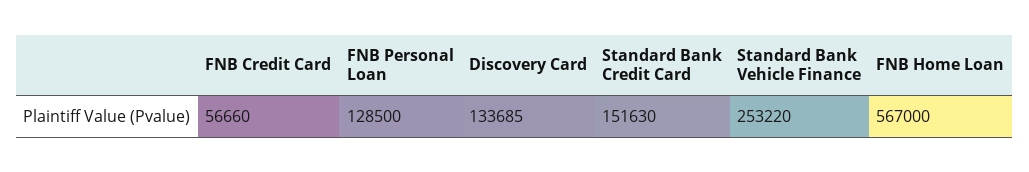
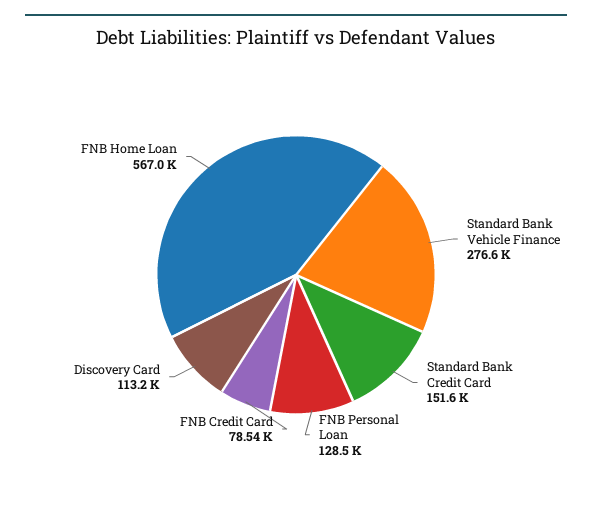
FNB Credit Card: 56660 -> 78540
Discovery Card: 133685 -> 113200
Standard Bank Vehicle Finance: 253220 -> 276600

